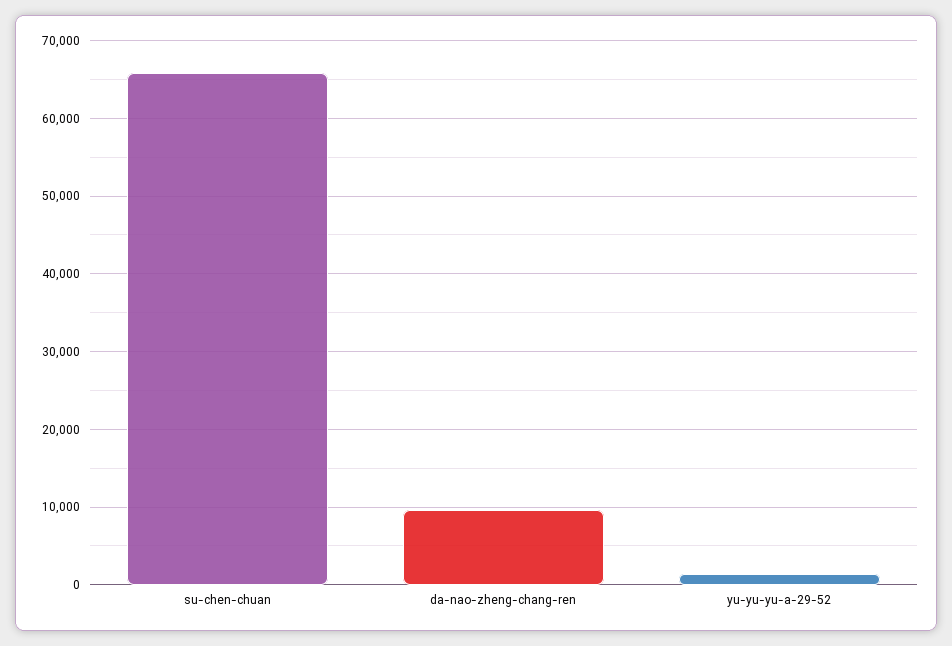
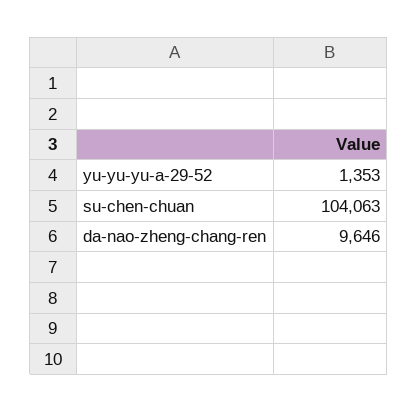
su-chen-chuan: 66000 -> 104063

